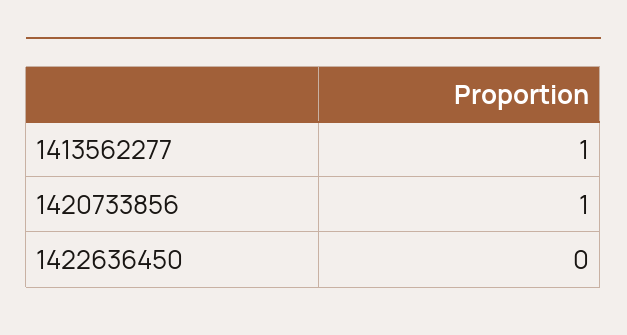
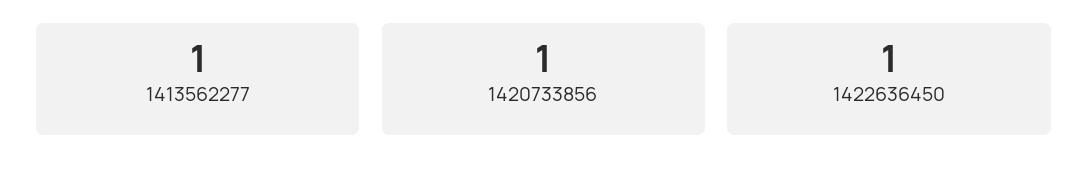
1422636450: 0 -> 1

